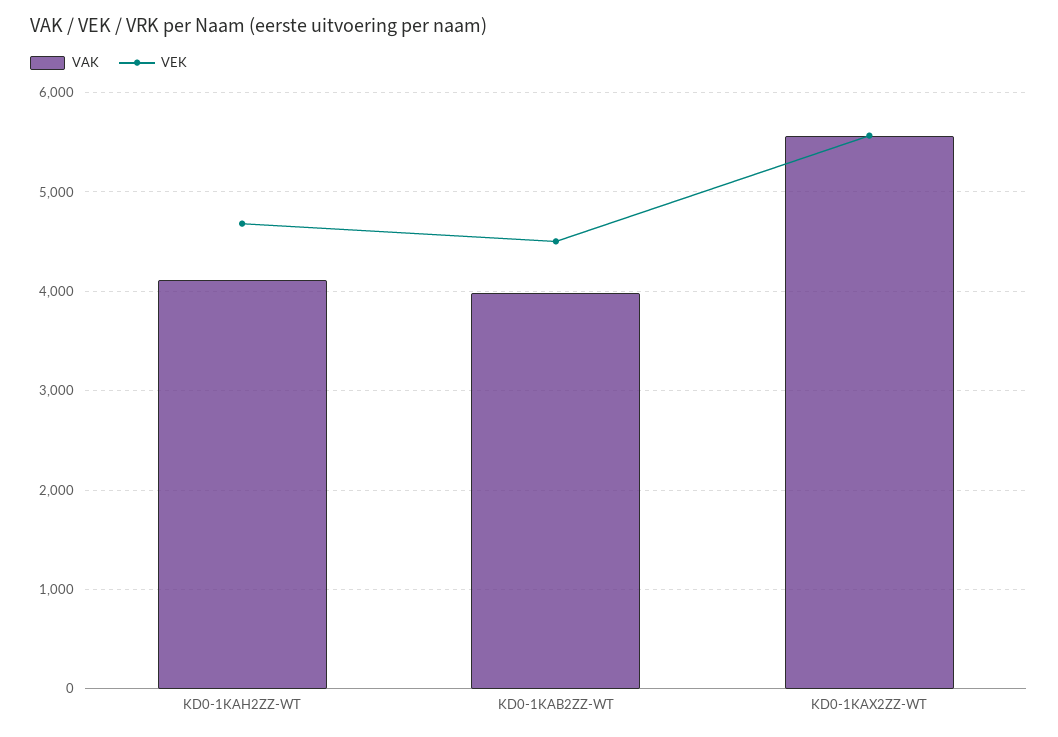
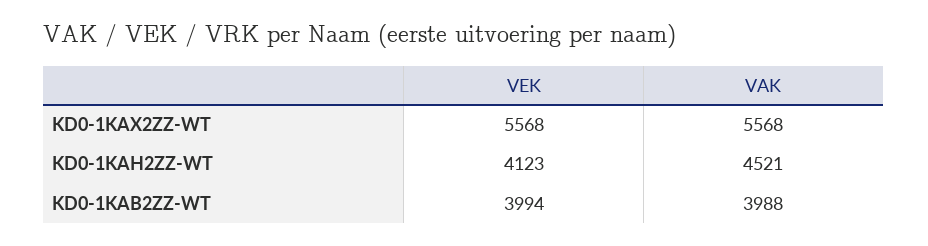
VAK, KD0-1KAH2ZZ-WT: 4100 -> 4521
VEK, KD0-1KAH2ZZ-WT: 4700 -> 4123
VEK, KD0-1KAB2ZZ-WT: 4500 -> 3994

